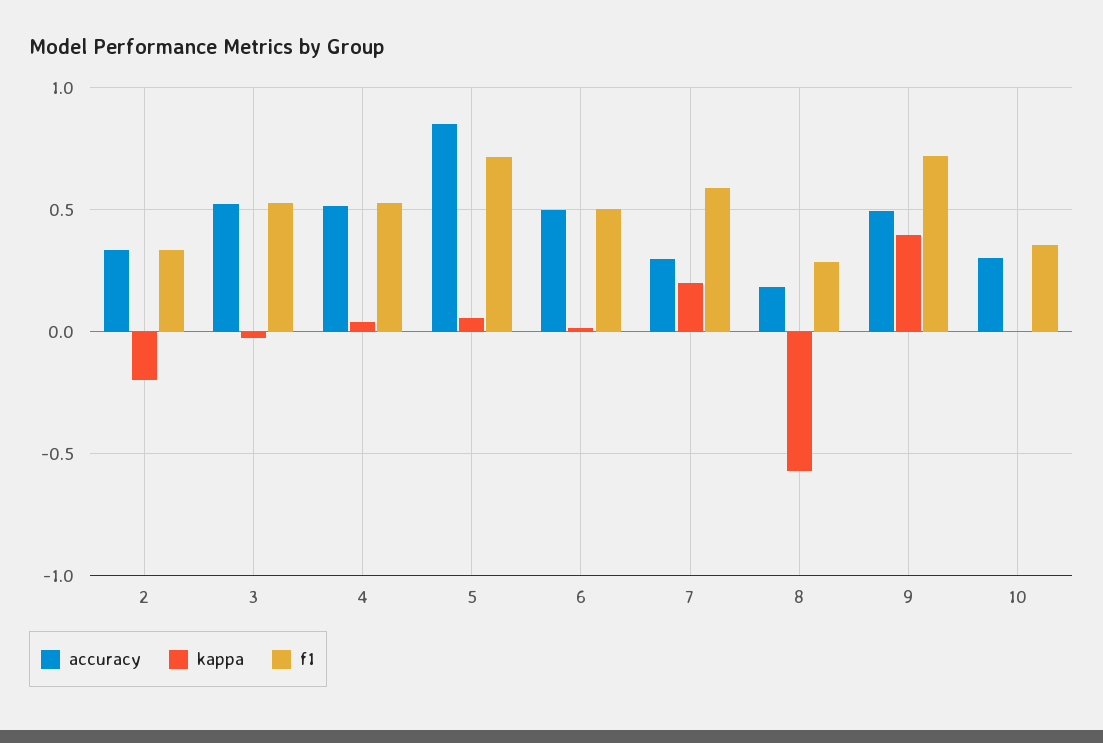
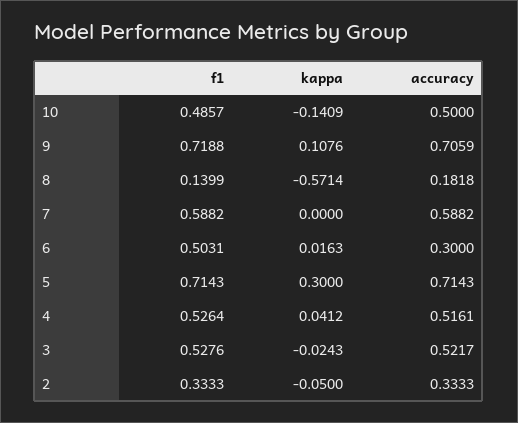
kappa, 2: -0.2 -> -0.05
accuracy, 5: 0.85 -> 0.7143
kappa, 5: 0.05 -> 0.3
accuracy, 6: 0.5 -> 0.3
accuracy, 7: 0.3 -> 0.5882
kappa, 7: 0.2 -> 0
f1, 8: 0.3 -> 0.1399
accuracy, 9: 0.5 -> 0.7059
kappa, 9: 0.4 -> 0.1076
accuracy, 10: 0.3 -> 0.5
kappa, 10: 0 -> -0.1409
f1, 10: 0.35 -> 0.4857

